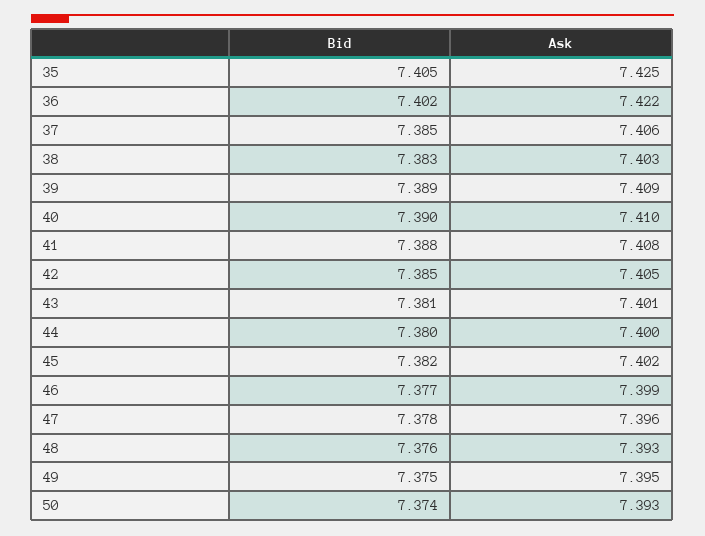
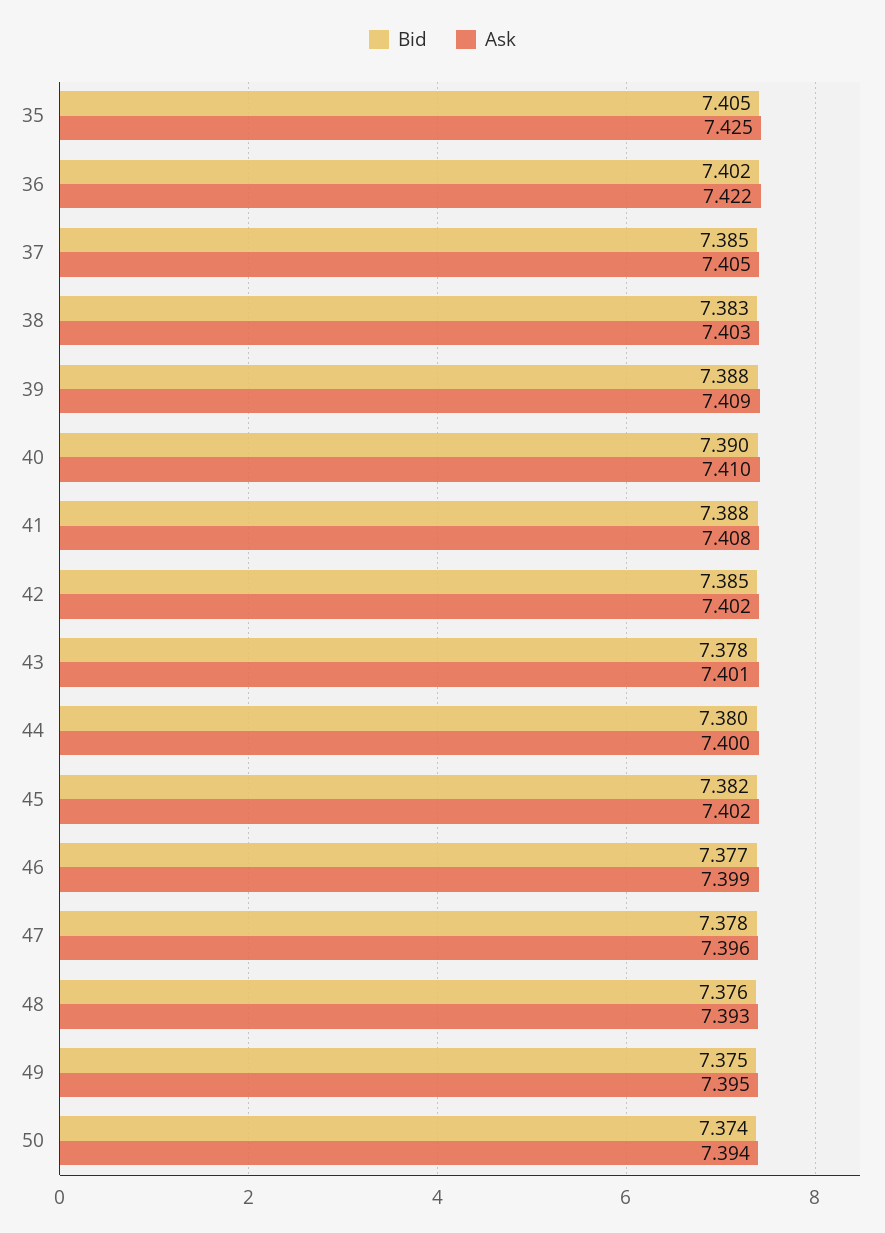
Ask, 37: 7.406 -> 7.405
Bid, 39: 7.389 -> 7.388
Ask, 42: 7.405 -> 7.402
Bid, 43: 7.381 -> 7.378
Ask, 50: 7.393 -> 7.394

